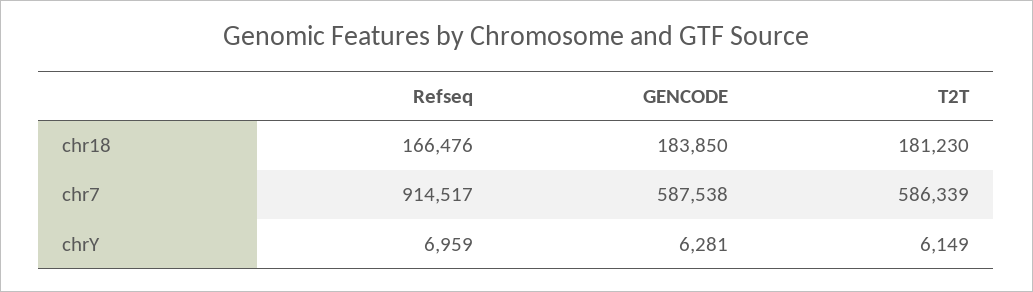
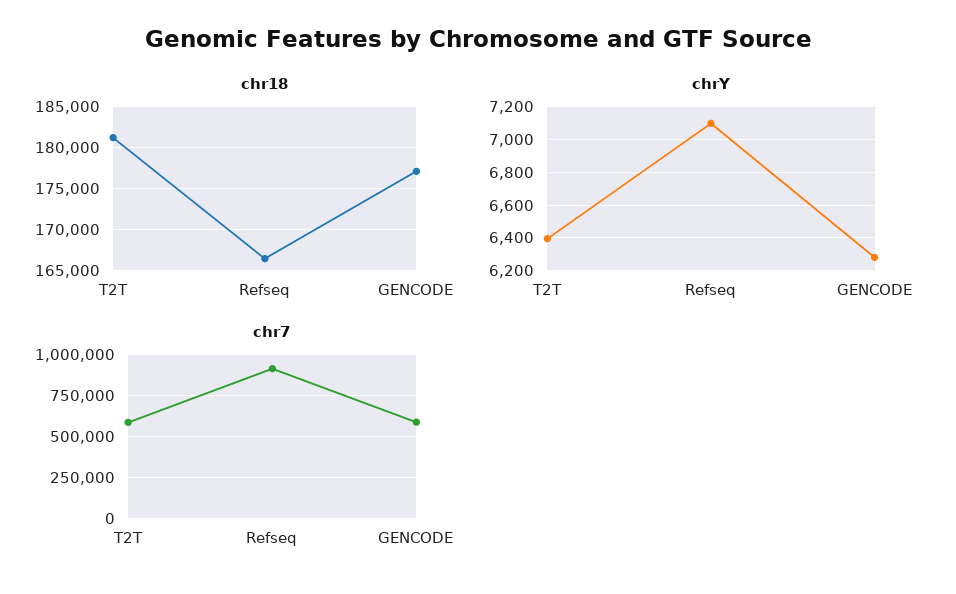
chr18, GENCODE: 183850 -> 177000
chrY, Refseq: 6959 -> 7100
chrY, T2T: 6149 -> 6400

